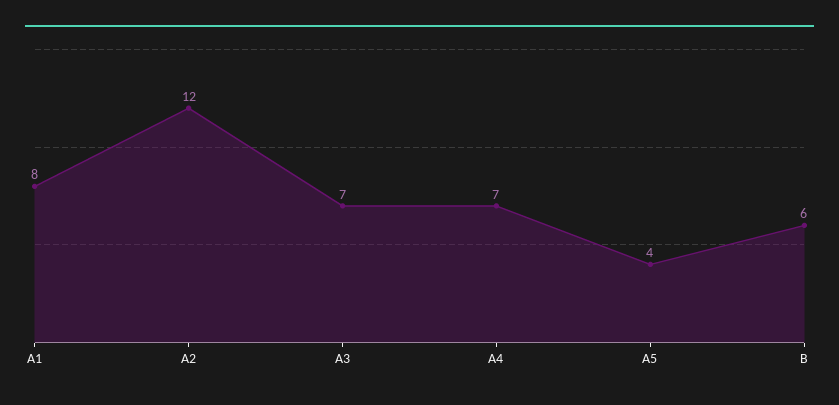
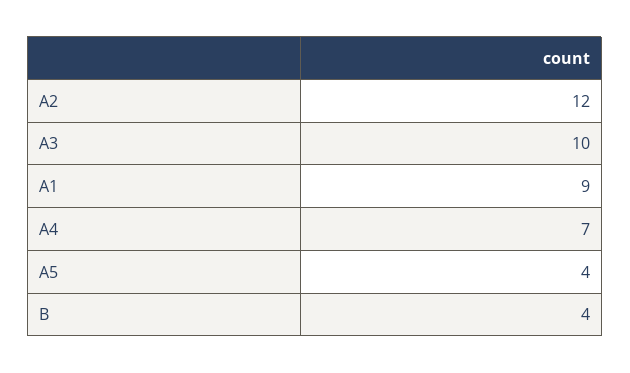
A1: 8 -> 9
A3: 7 -> 10
B: 6 -> 4

